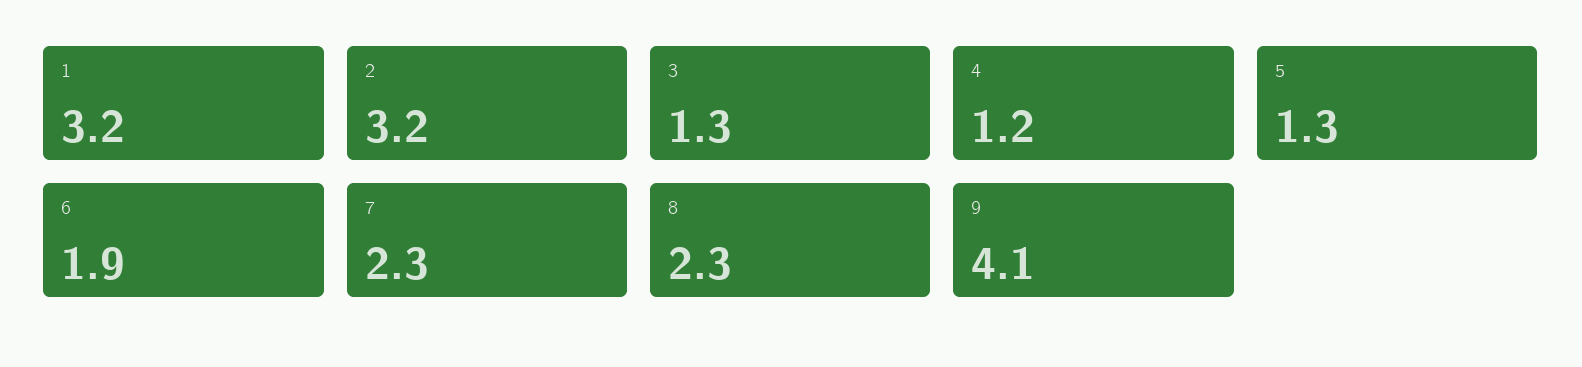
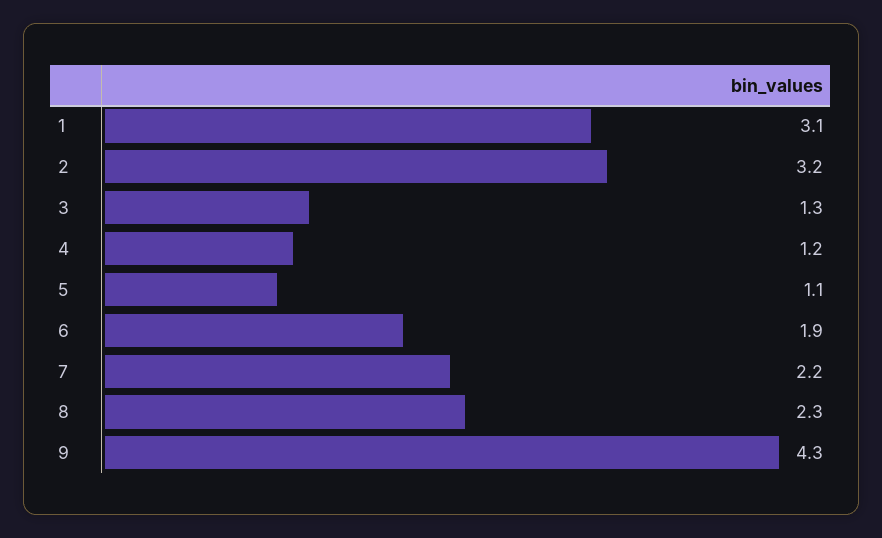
1: 3.2 -> 3.1
5: 1.3 -> 1.1
7: 2.3 -> 2.2
9: 4.1 -> 4.3

